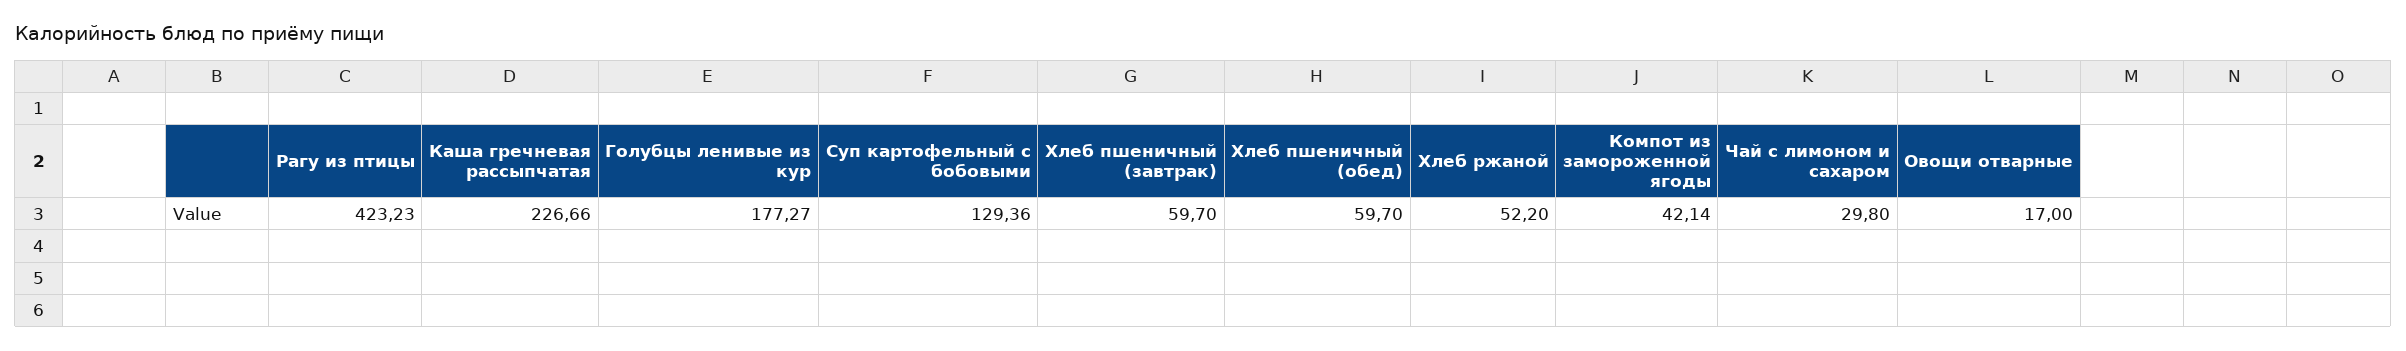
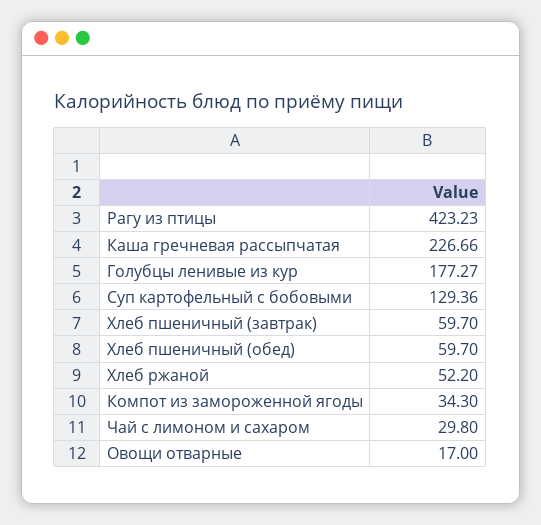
Компот из замороженной ягоды: 42.14 -> 34.3

